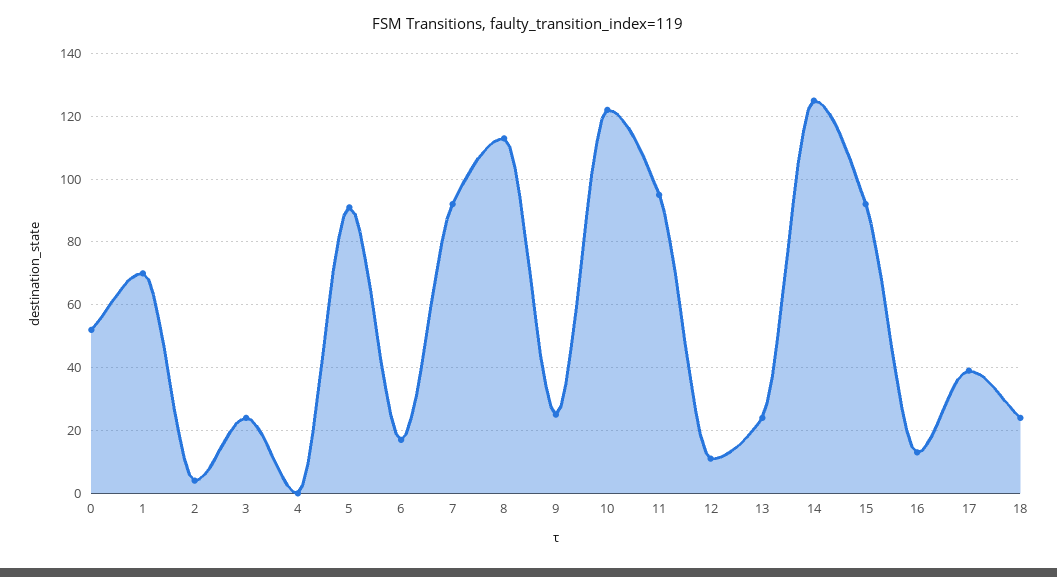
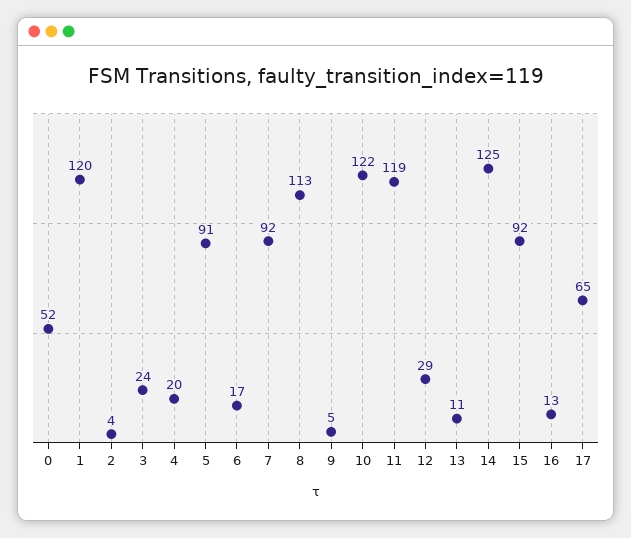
1: 70 -> 120
4: 0 -> 20
9: 25 -> 5
11: 95 -> 119
12: 10 -> 29
13: 25 -> 11
17: 40 -> 65
18: 25 -> none

